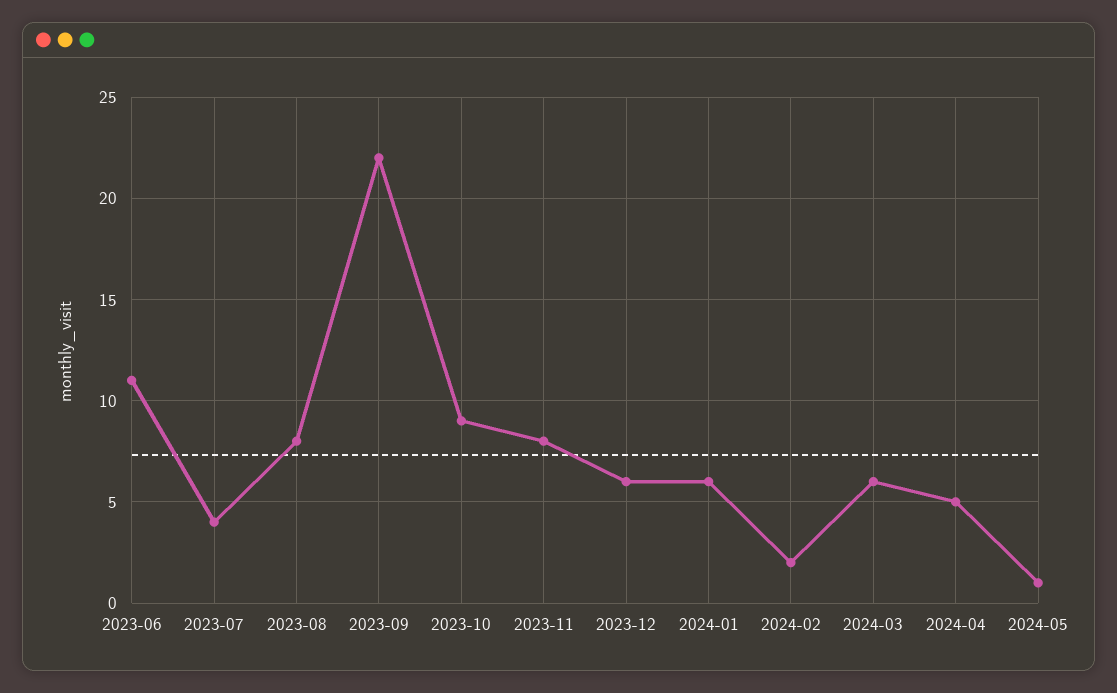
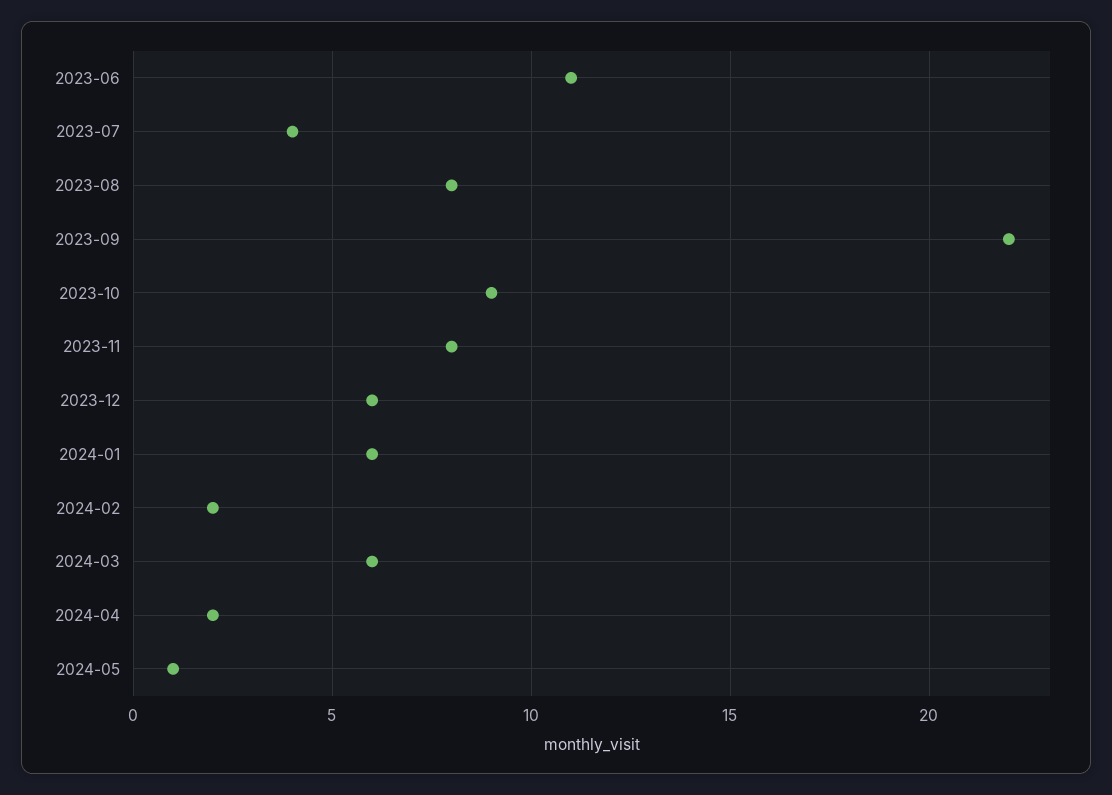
2024-04: 5 -> 2

